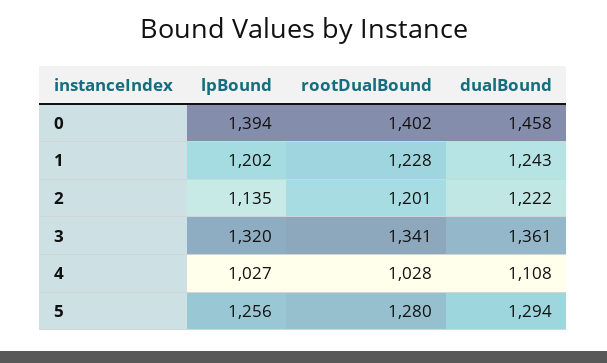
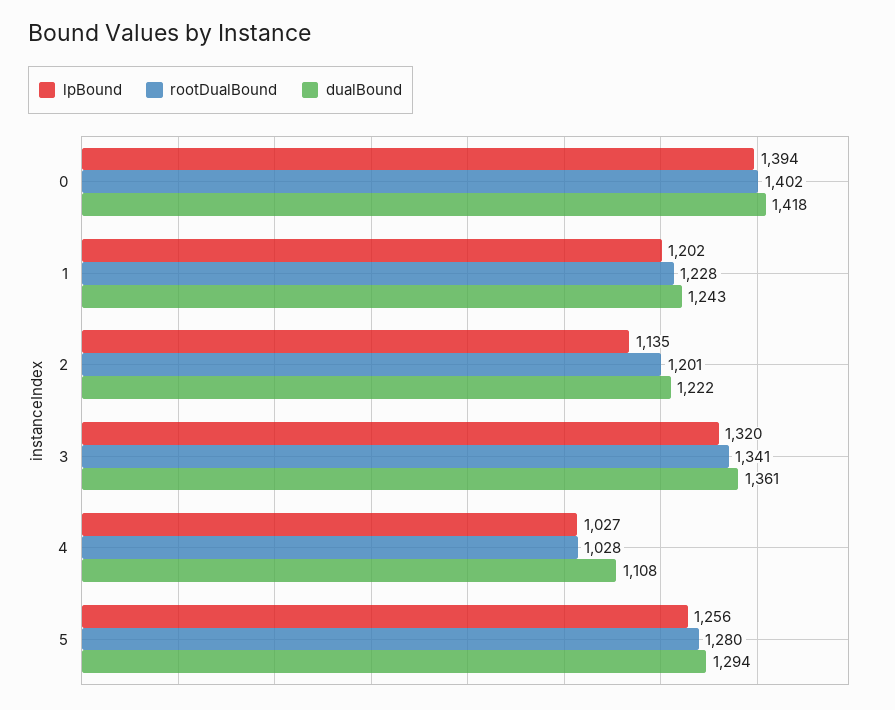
dualBound, 0: 1458 -> 1418

